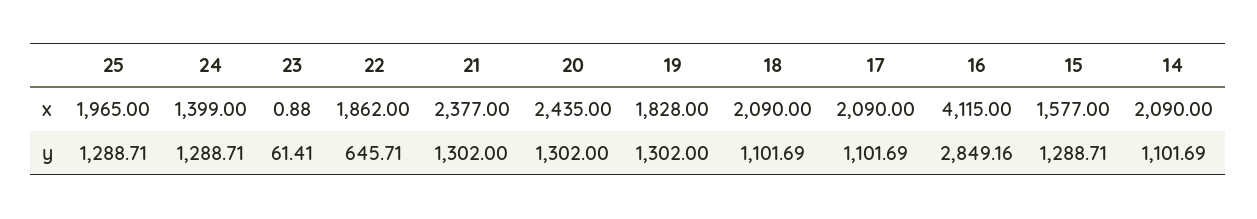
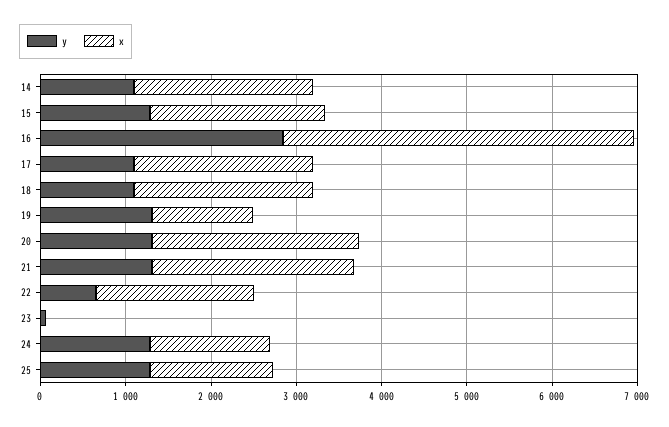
x, 25: 1965 -> 1400
x, 19: 1828 -> 1200
x, 15: 1577 -> 2000

